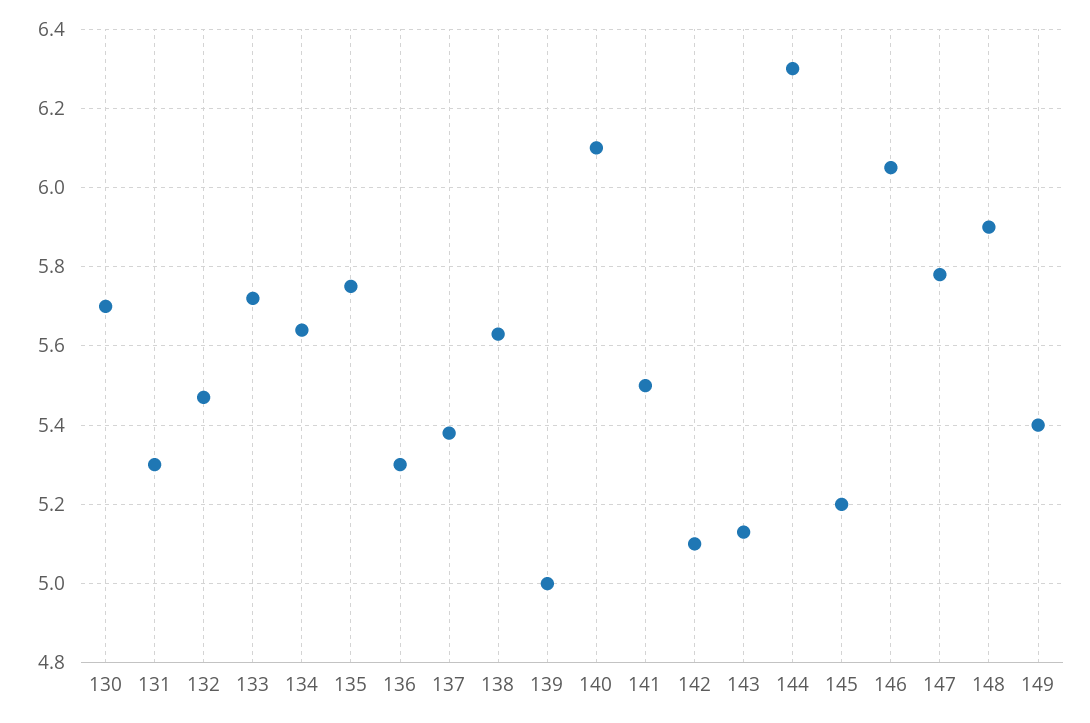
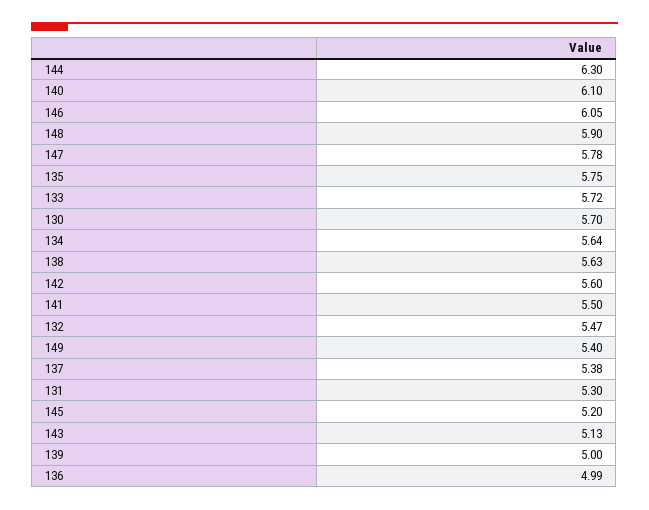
136: 5.3 -> 4.99
142: 5.1 -> 5.6

